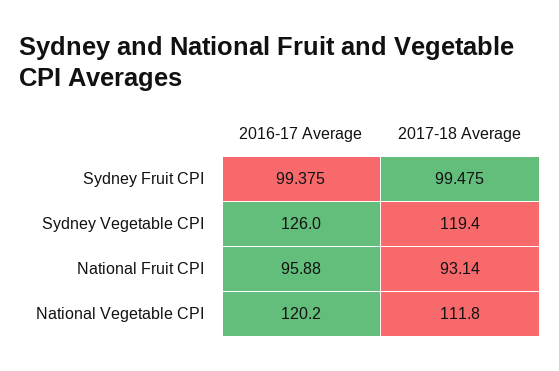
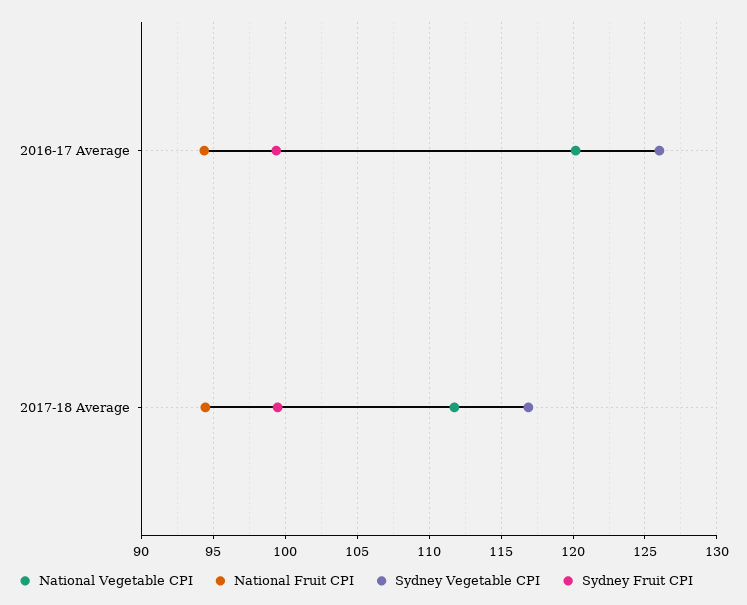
Sydney Vegetable CPI, 2017-18 Average: 119.4 -> 117
National Fruit CPI, 2016-17 Average: 95.88 -> 94.5
National Fruit CPI, 2017-18 Average: 93.14 -> 94.5

